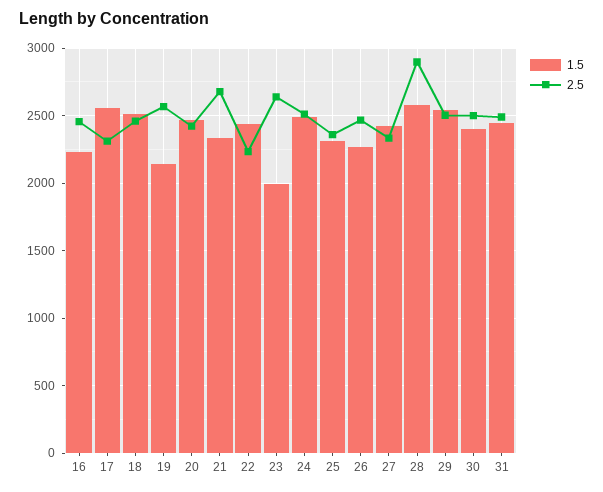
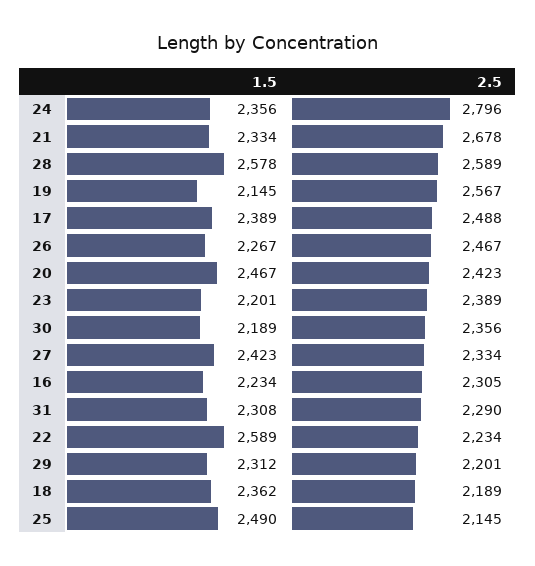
2.5, 16: 2450 -> 2305
1.5, 17: 2550 -> 2389
2.5, 17: 2300 -> 2488
1.5, 18: 2500 -> 2362
2.5, 18: 2450 -> 2189
1.5, 22: 2450 -> 2589
1.5, 23: 2000 -> 2201
2.5, 23: 2650 -> 2389
1.5, 24: 2500 -> 2356
2.5, 24: 2500 -> 2796
1.5, 25: 2300 -> 2490
2.5, 25: 2350 -> 2145
2.5, 28: 2900 -> 2589
1.5, 29: 2550 -> 2312
2.5, 29: 2500 -> 2201
1.5, 30: 2400 -> 2189
2.5, 30: 2500 -> 2356
1.5, 31: 2450 -> 2308
2.5, 31: 2500 -> 2290

